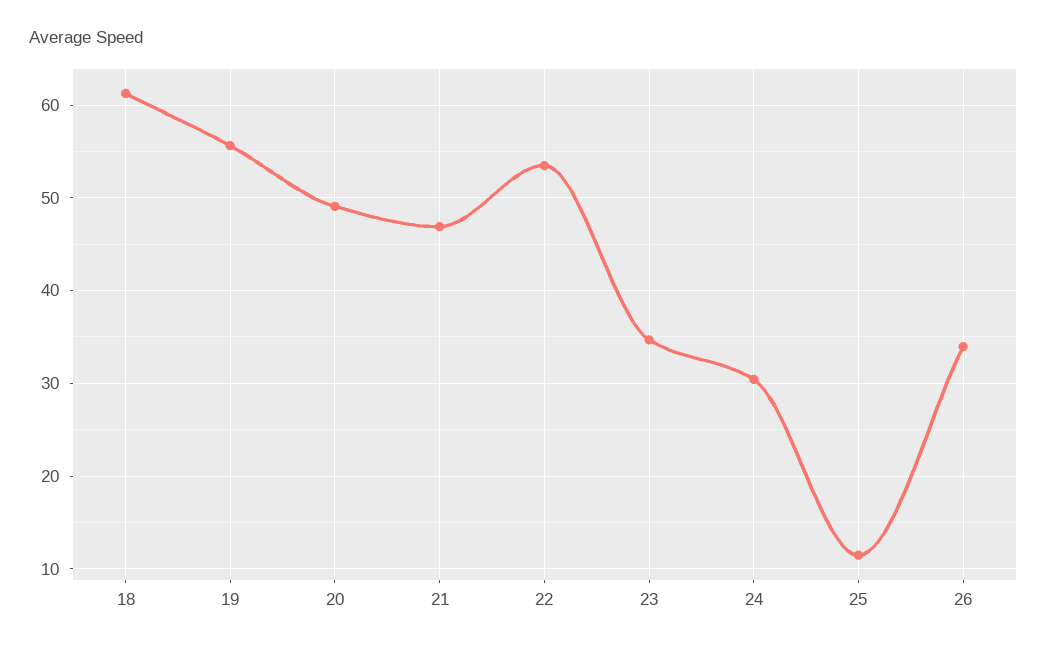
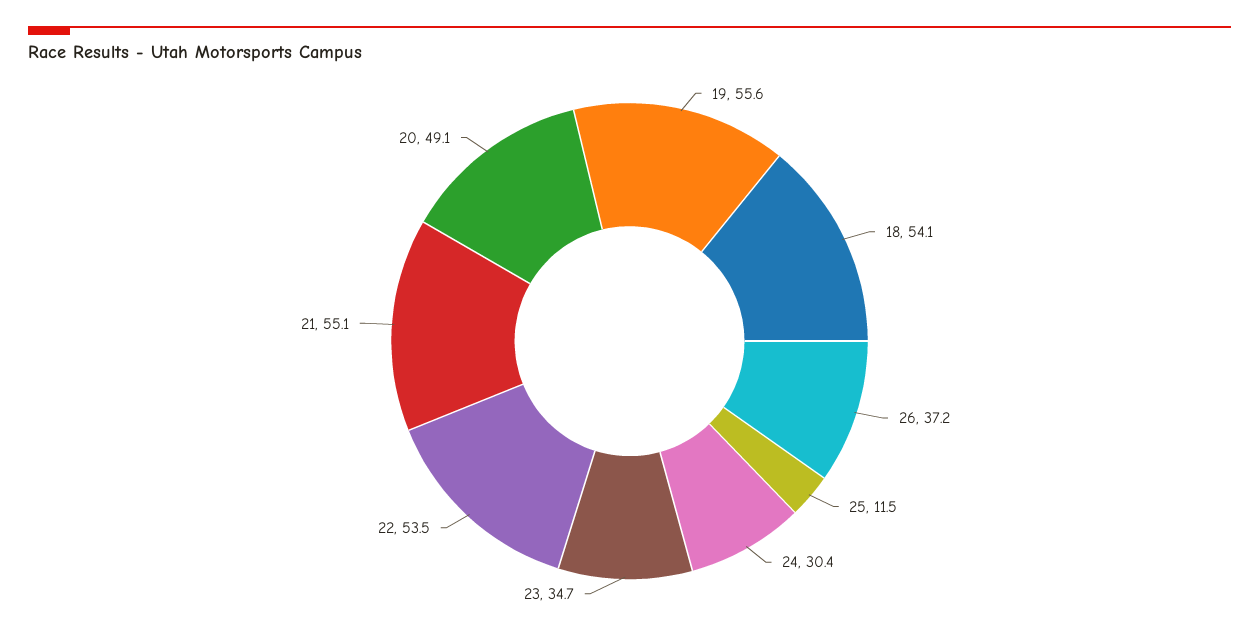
18: 61 -> 54.1
21: 47 -> 55.1
26: 34 -> 37.2

